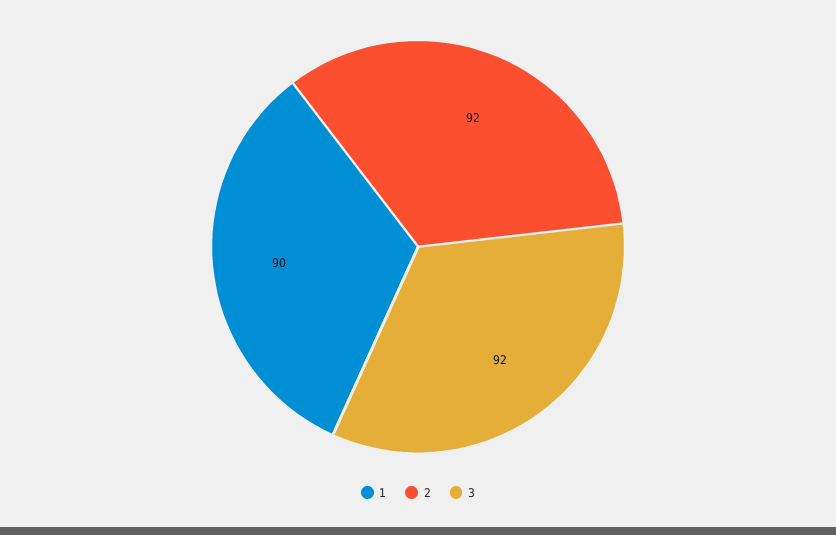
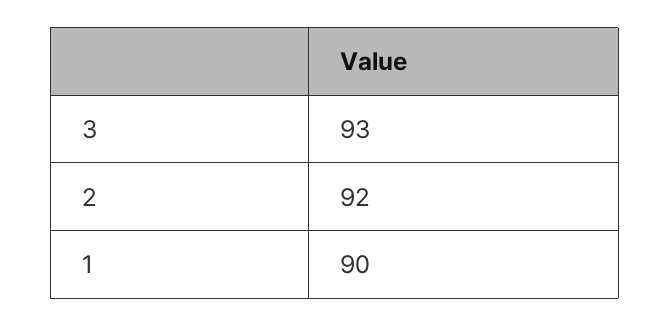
3: 92 -> 93

